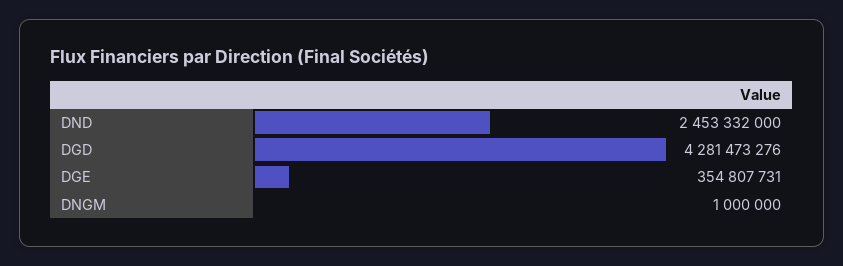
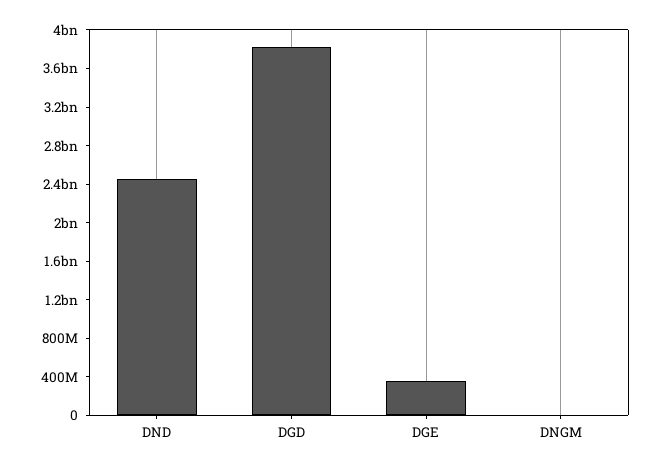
DGD: 4281473276 -> 3800000000

